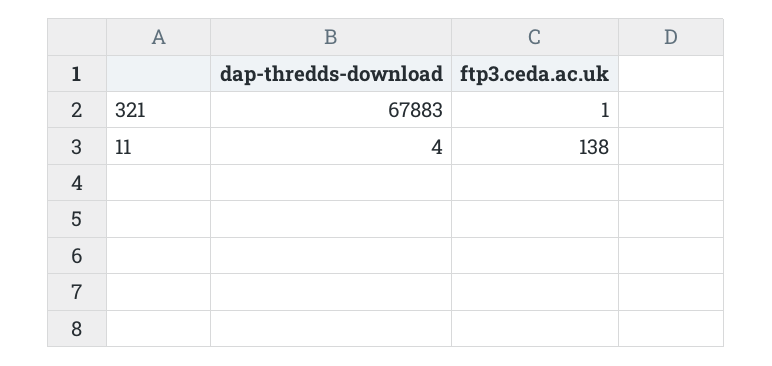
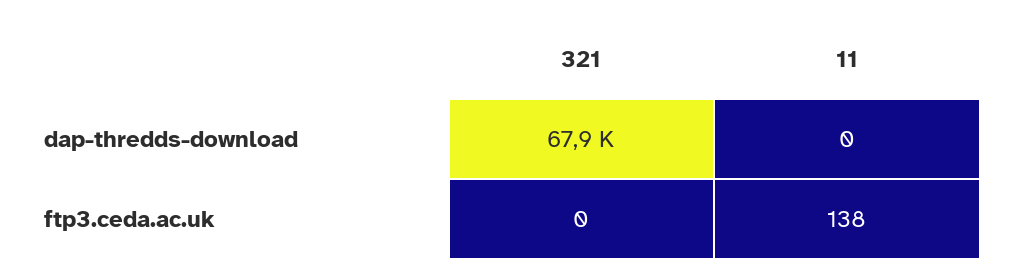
ftp3.ceda.ac.uk, 321: 1 -> 0
dap-thredds-download, 11: 4 -> 0

